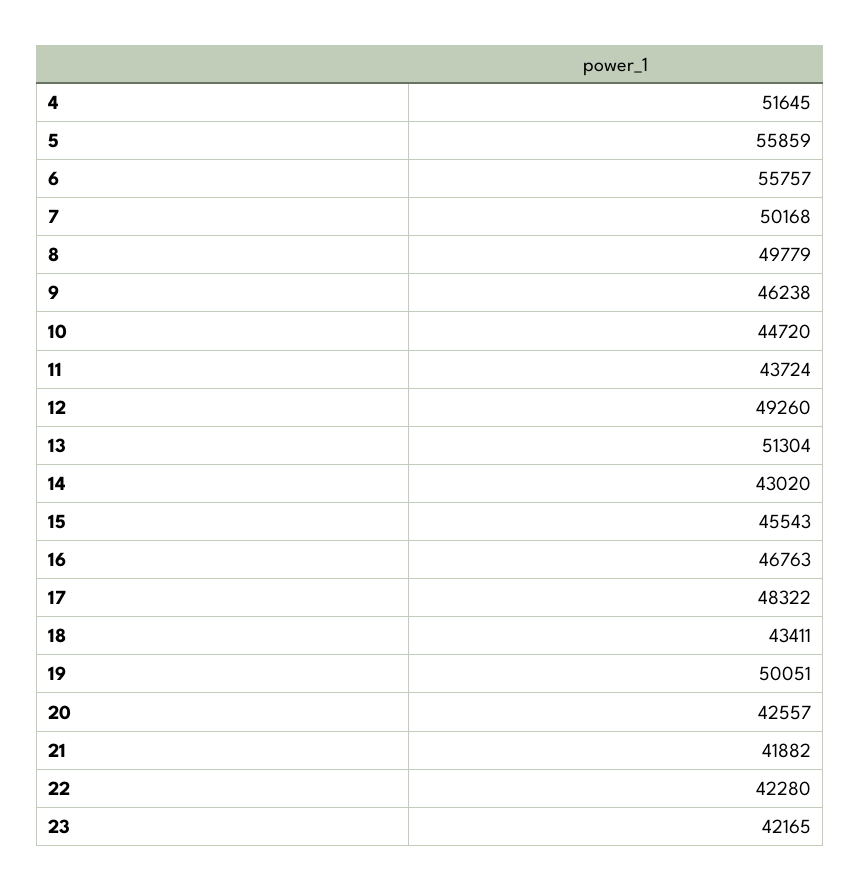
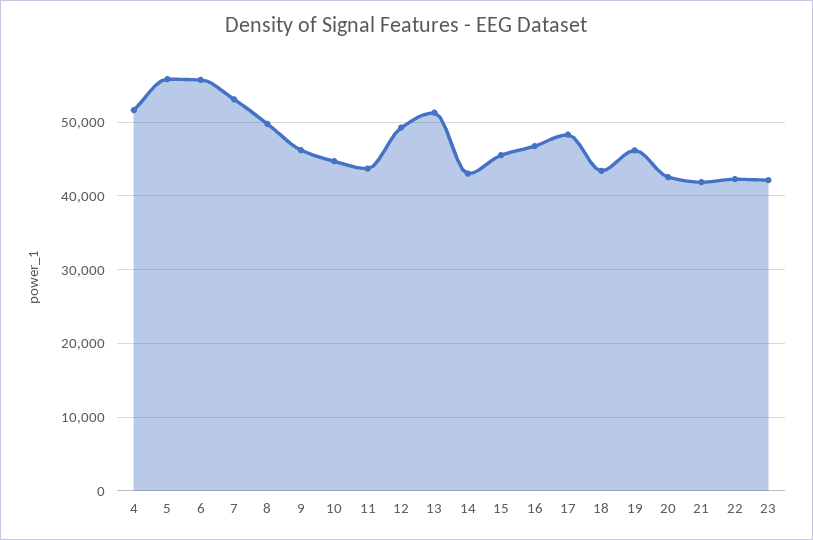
7: 50168 -> 53000
19: 50051 -> 46000

